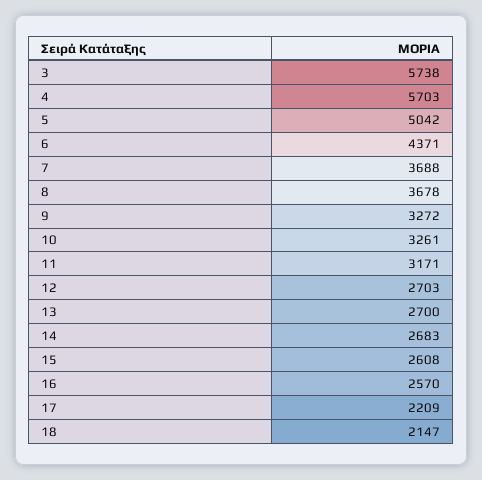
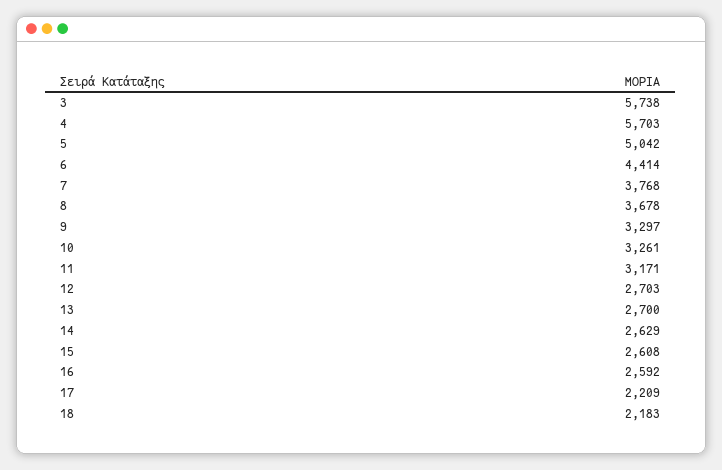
6: 4371 -> 4414
7: 3688 -> 3768
9: 3272 -> 3297
14: 2683 -> 2629
16: 2570 -> 2592
18: 2147 -> 2183

